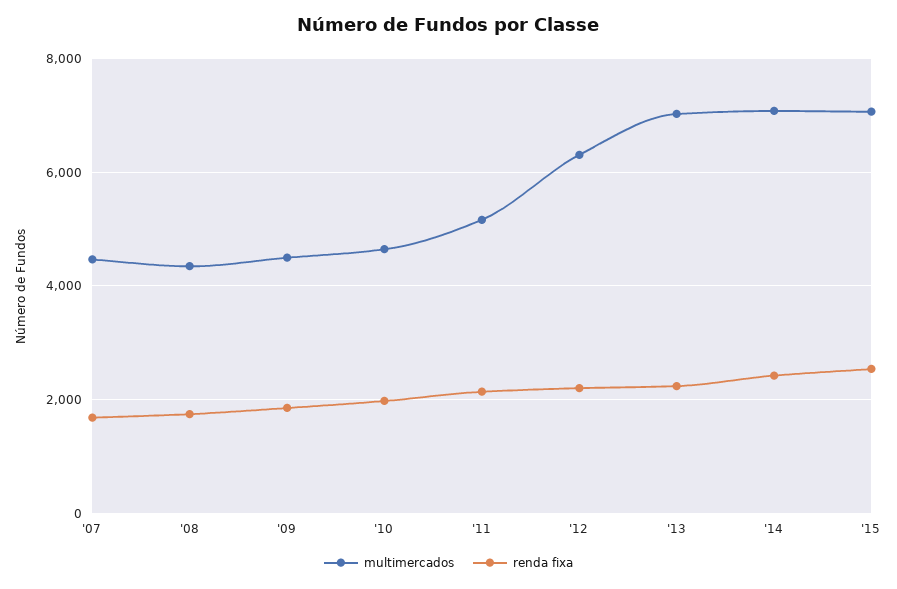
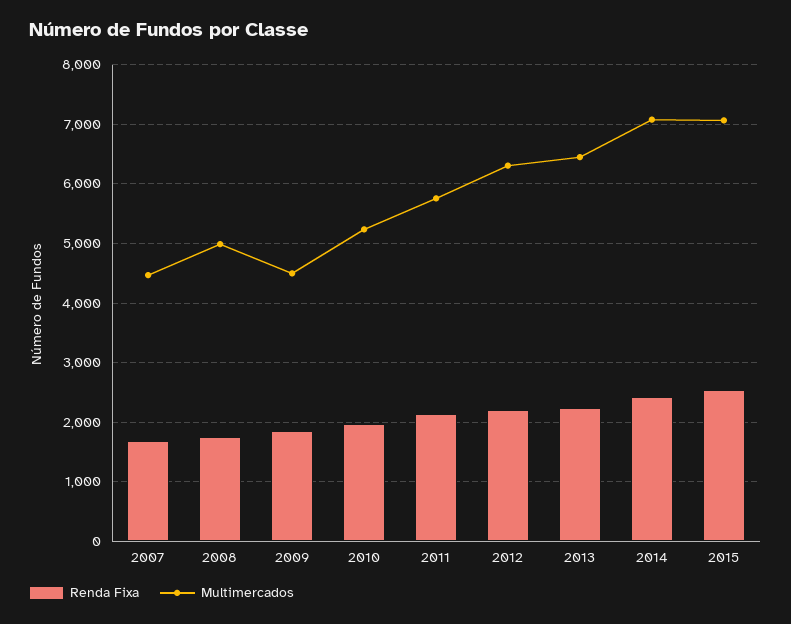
multimercados, '08: 4400 -> 5000
multimercados, '10: 4600 -> 5200
multimercados, '11: 5200 -> 5800
multimercados, '13: 7000 -> 6400

